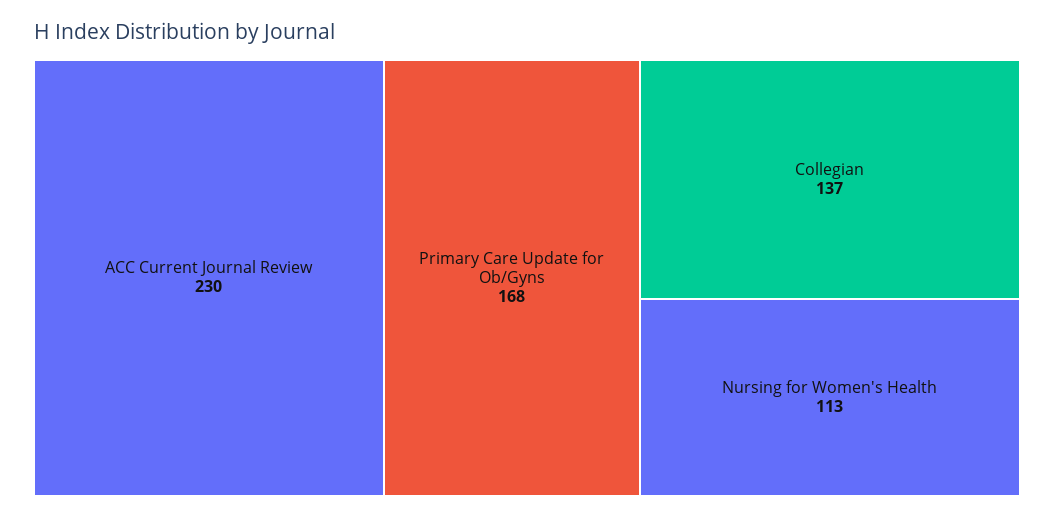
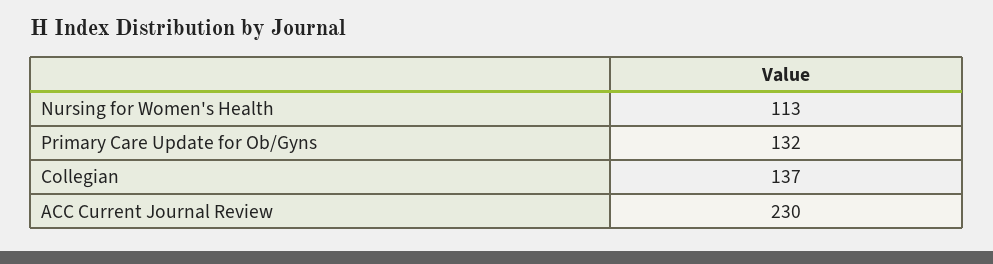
Primary Care Update for Ob/Gyns: 168 -> 132

